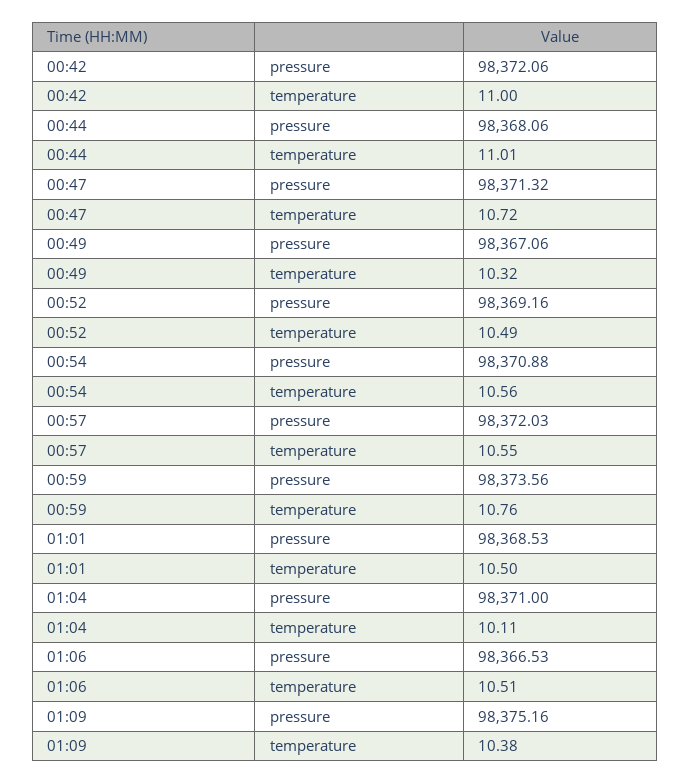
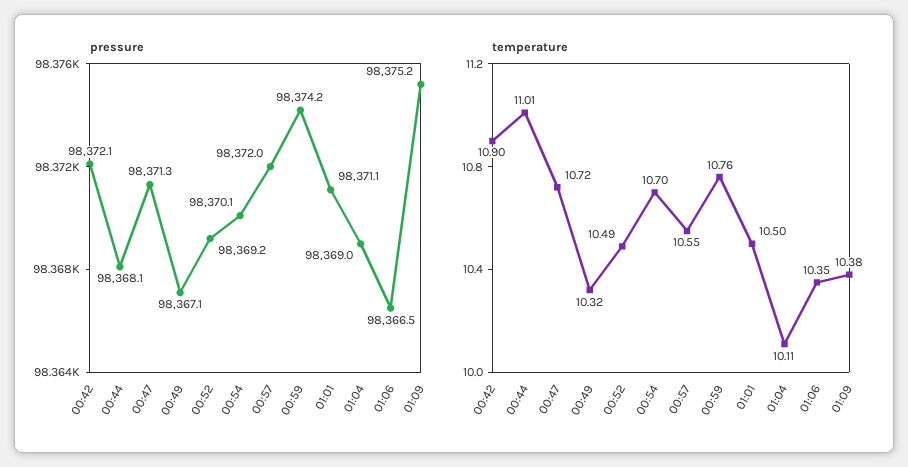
temperature, 00:42: 11 -> 10.9
pressure, 00:54: 98370.88 -> 98370.1
temperature, 00:54: 10.56 -> 10.7
pressure, 00:59: 98373.56 -> 98374.2
pressure, 01:01: 98368.53 -> 98371.1
pressure, 01:04: 98371 -> 98369
temperature, 01:06: 10.51 -> 10.35

